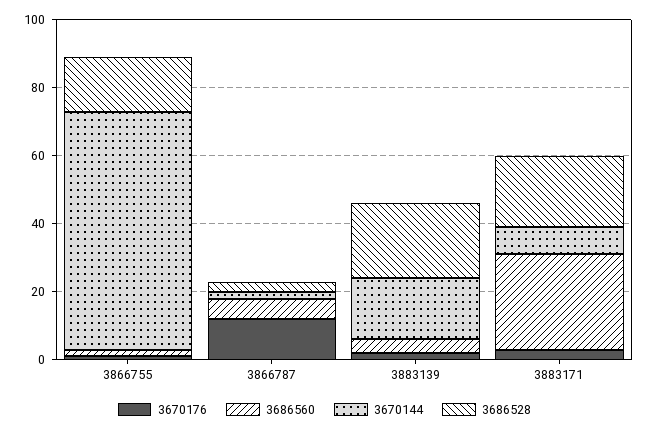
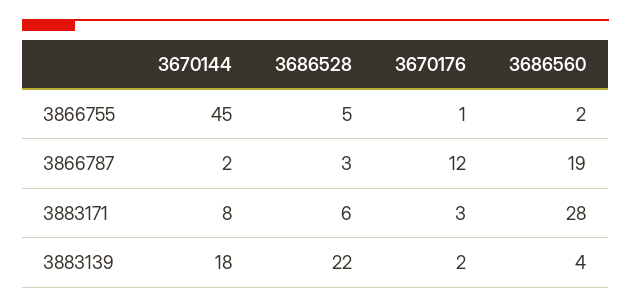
3670144, 3866755: 70 -> 45
3686528, 3866755: 15 -> 5
3686560, 3866787: 5 -> 19
3686528, 3883171: 20 -> 6

